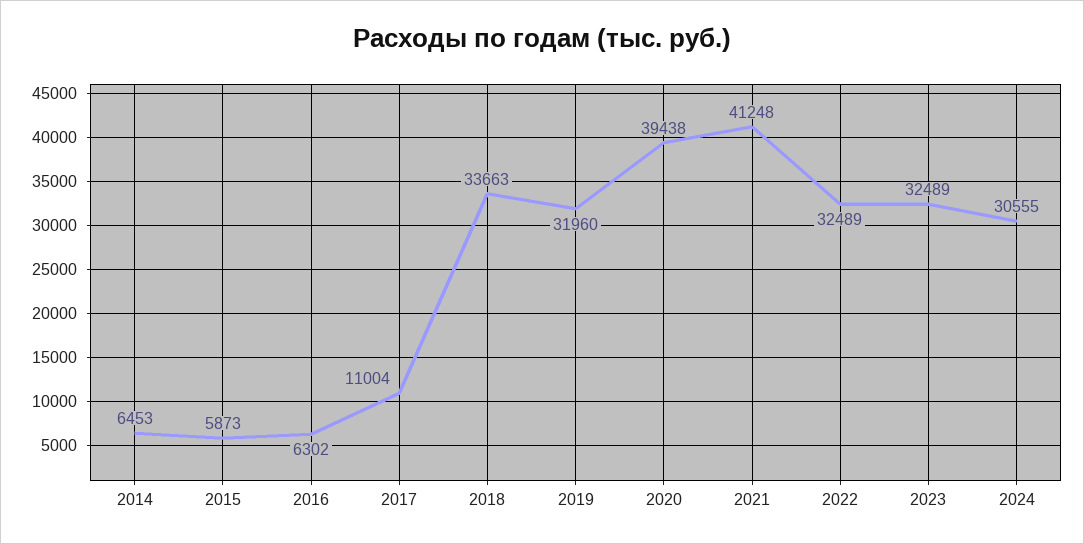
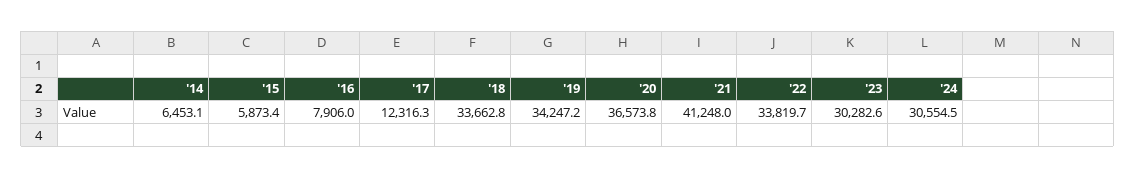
2016: 6302 -> 7906
2017: 11004 -> 12316.3
2019: 31960 -> 34247.2
2020: 39438 -> 36573.8
2022: 32489 -> 33819.7
2023: 32489 -> 30282.6

